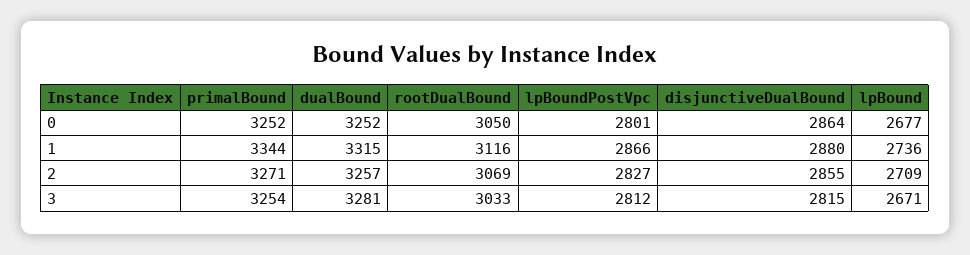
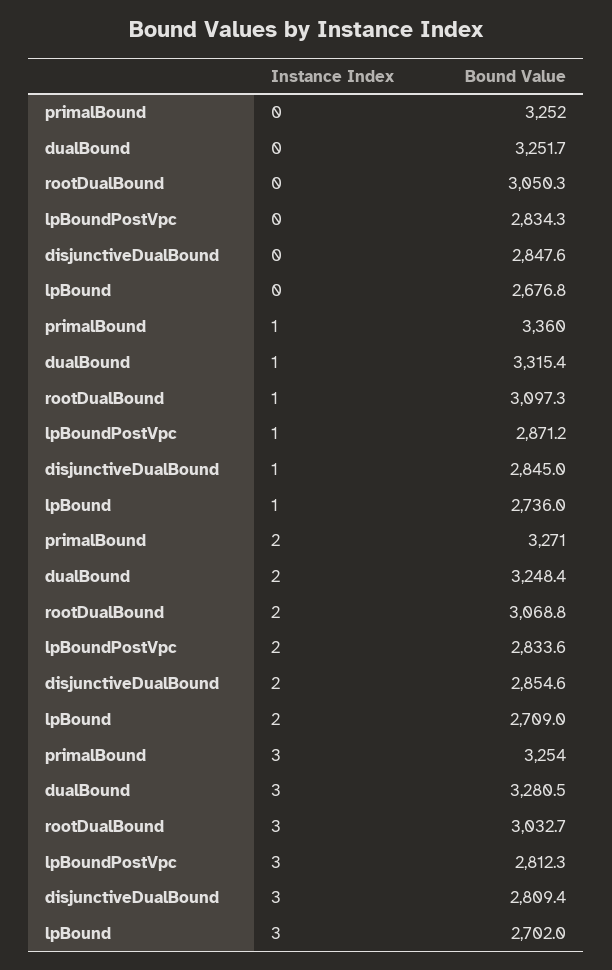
lpBoundPostVpc, 0: 2801 -> 2834.3
disjunctiveDualBound, 0: 2864 -> 2847.6
primalBound, 1: 3344 -> 3360
rootDualBound, 1: 3116 -> 3097.3
lpBoundPostVpc, 1: 2866 -> 2871.2
disjunctiveDualBound, 1: 2880 -> 2845
dualBound, 2: 3257 -> 3248.4
lpBoundPostVpc, 2: 2827 -> 2833.6
disjunctiveDualBound, 3: 2815 -> 2809.4
lpBound, 3: 2671 -> 2702

